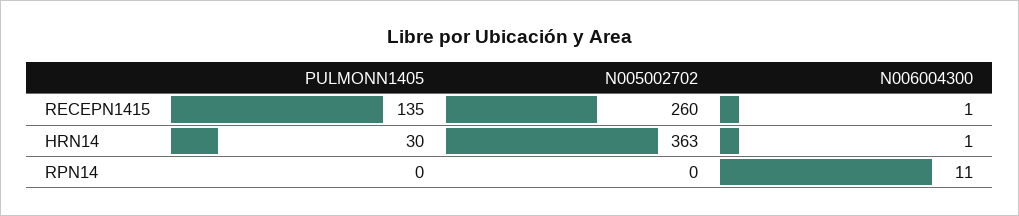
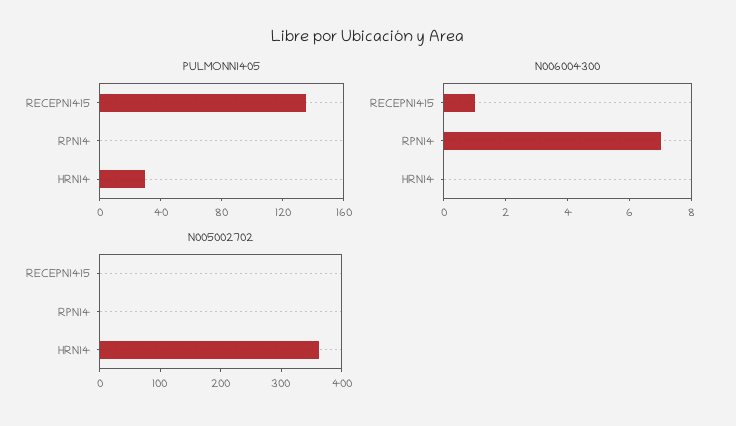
N005002702, RECEPN1415: 260 -> 0
N006004300, HRN14: 1 -> 0
N006004300, RPN14: 11 -> 7

